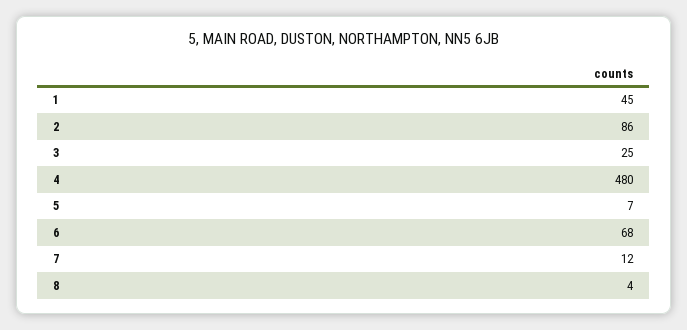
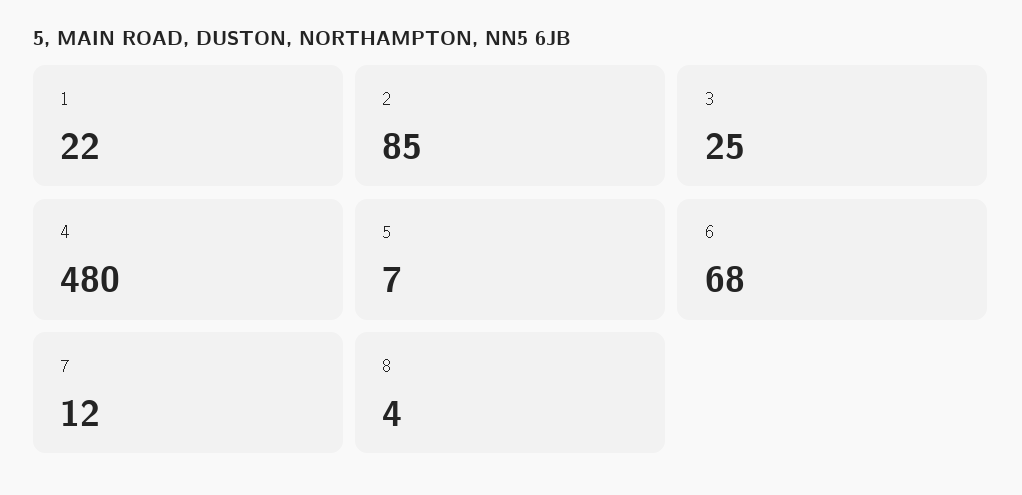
1: 45 -> 22
2: 86 -> 85

